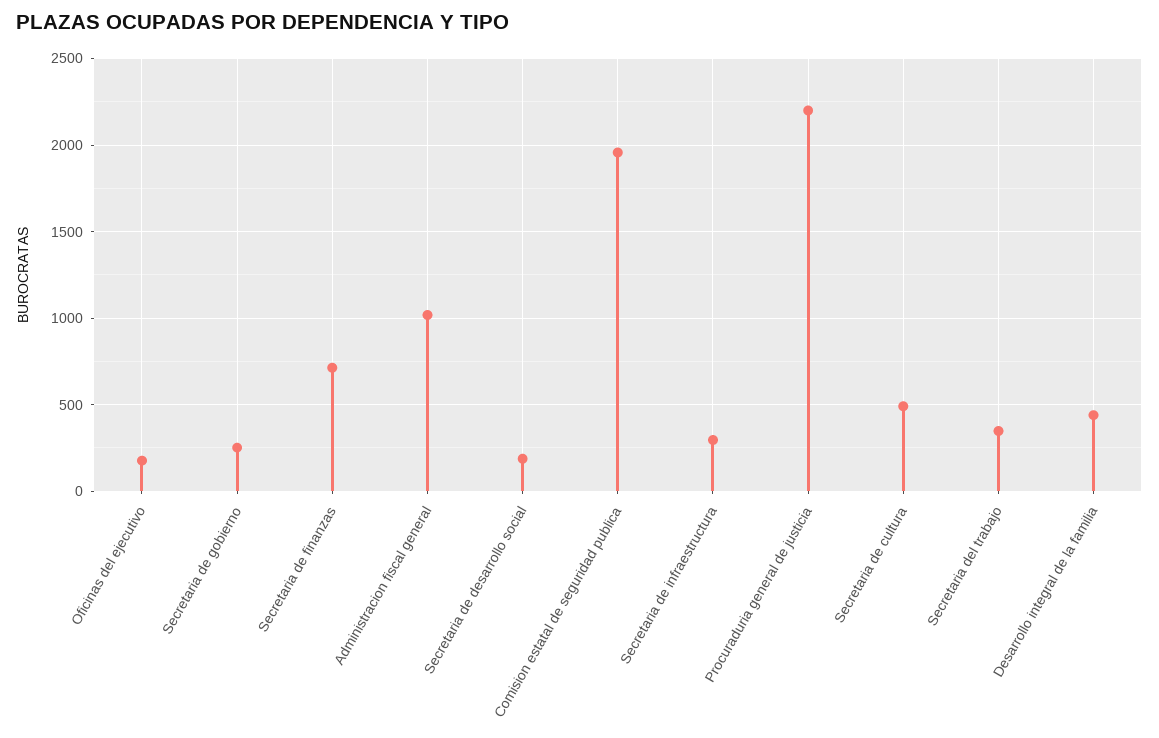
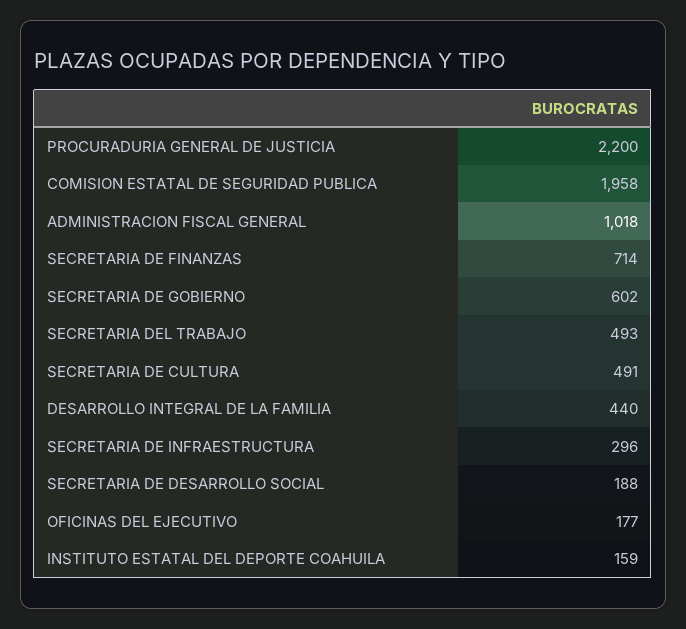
Secretaria de gobierno: 250 -> 602
Secretaria del trabajo: 350 -> 493
INSTITUTO ESTATAL DEL DEPORTE COAHUILA: none -> 159

